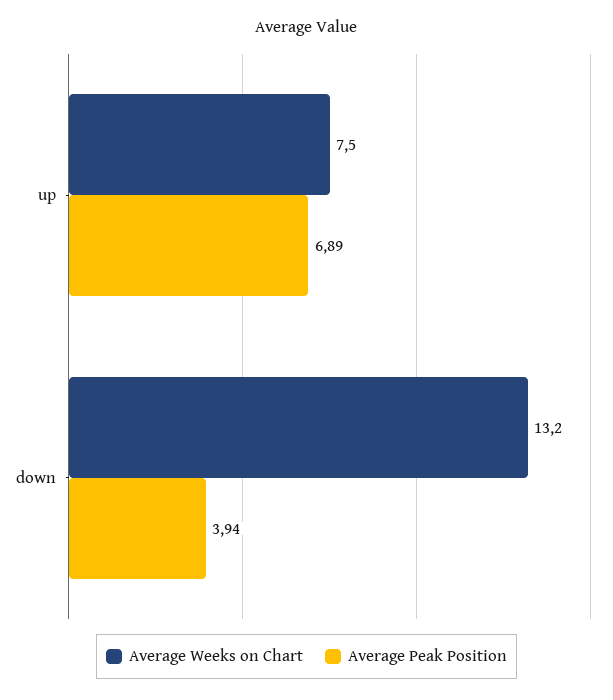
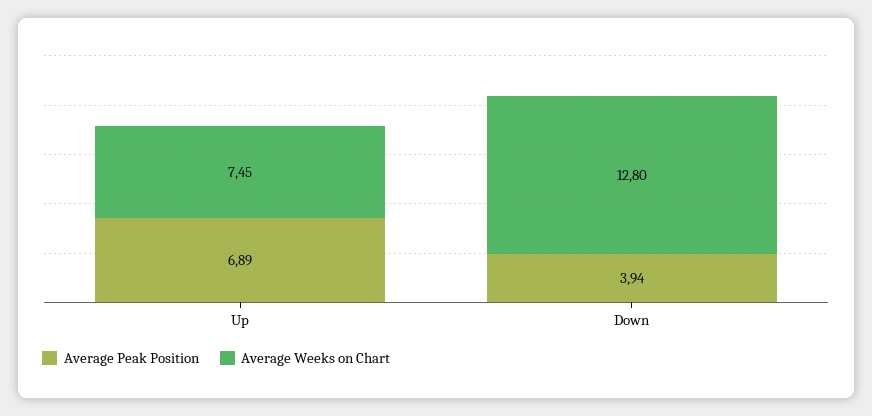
Average Weeks on Chart, down: 13.2 -> 12.8

